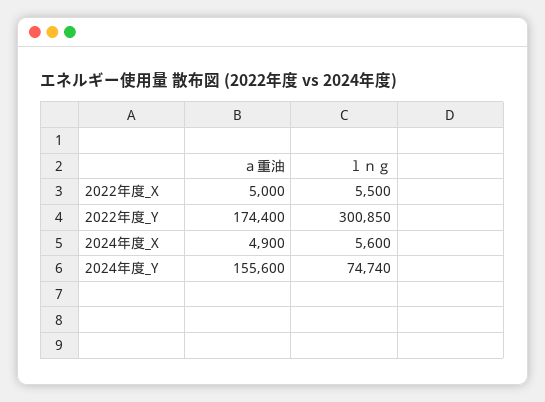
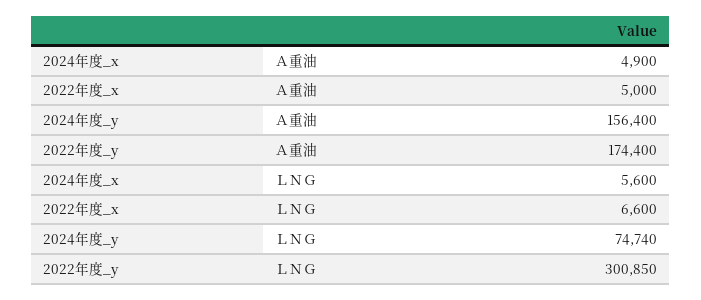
ｌｎｇ, 2022年度_X: 5500 -> 6600
ａ重油, 2024年度_Y: 155600 -> 156400

